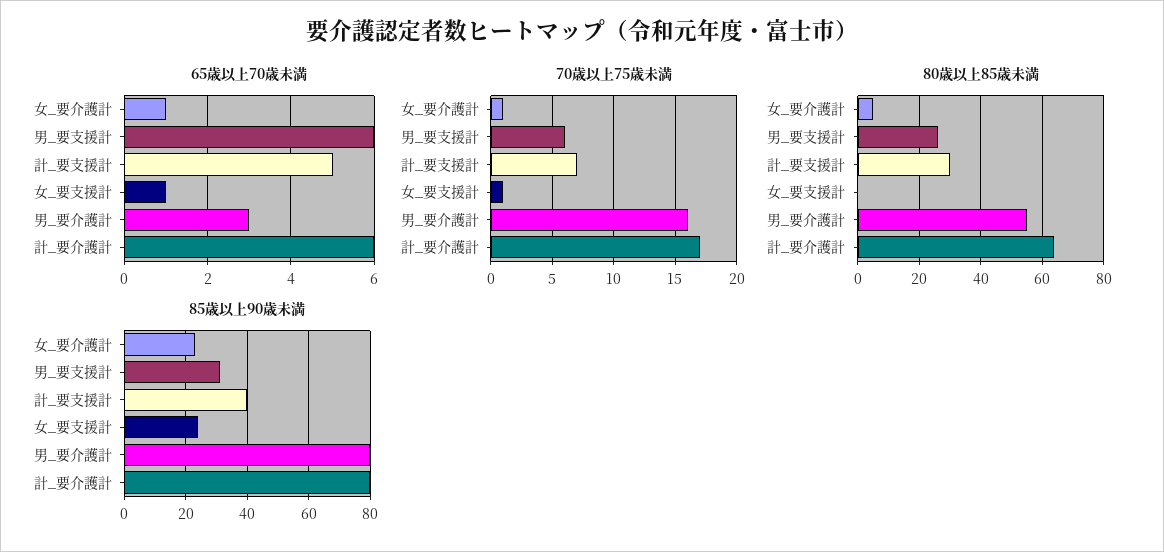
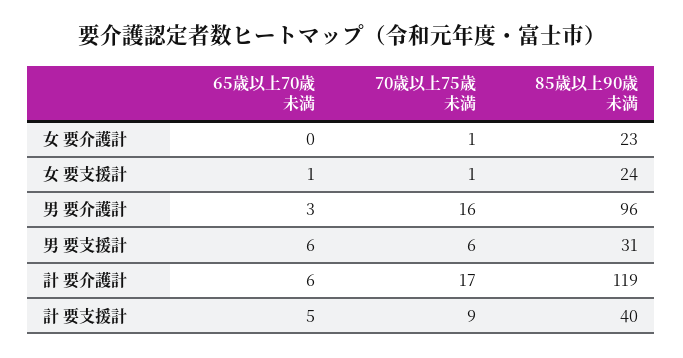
65歳以上70歳未満, 女_要介護計: 1 -> 0
70歳以上75歳未満, 計_要支援計: 7 -> 9
80歳以上85歳未満, 女_要介護計: 5 -> none
80歳以上85歳未満, 男_要支援計: 25 -> none
80歳以上85歳未満, 計_要支援計: 30 -> none
80歳以上85歳未満, 女_要支援計: 0 -> none
80歳以上85歳未満, 男_要介護計: 55 -> none
80歳以上85歳未満, 計_要介護計: 65 -> none
85歳以上90歳未満, 男_要介護計: 80 -> 96
85歳以上90歳未満, 計_要介護計: 80 -> 119

